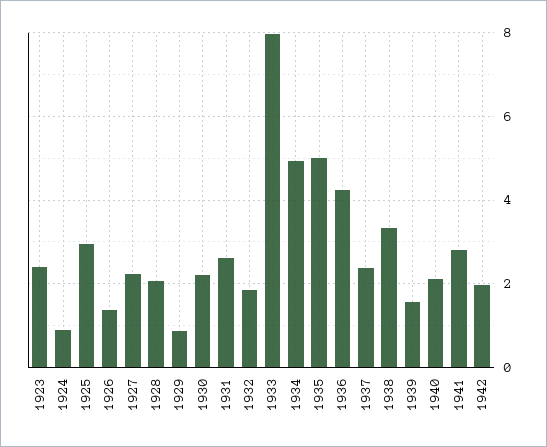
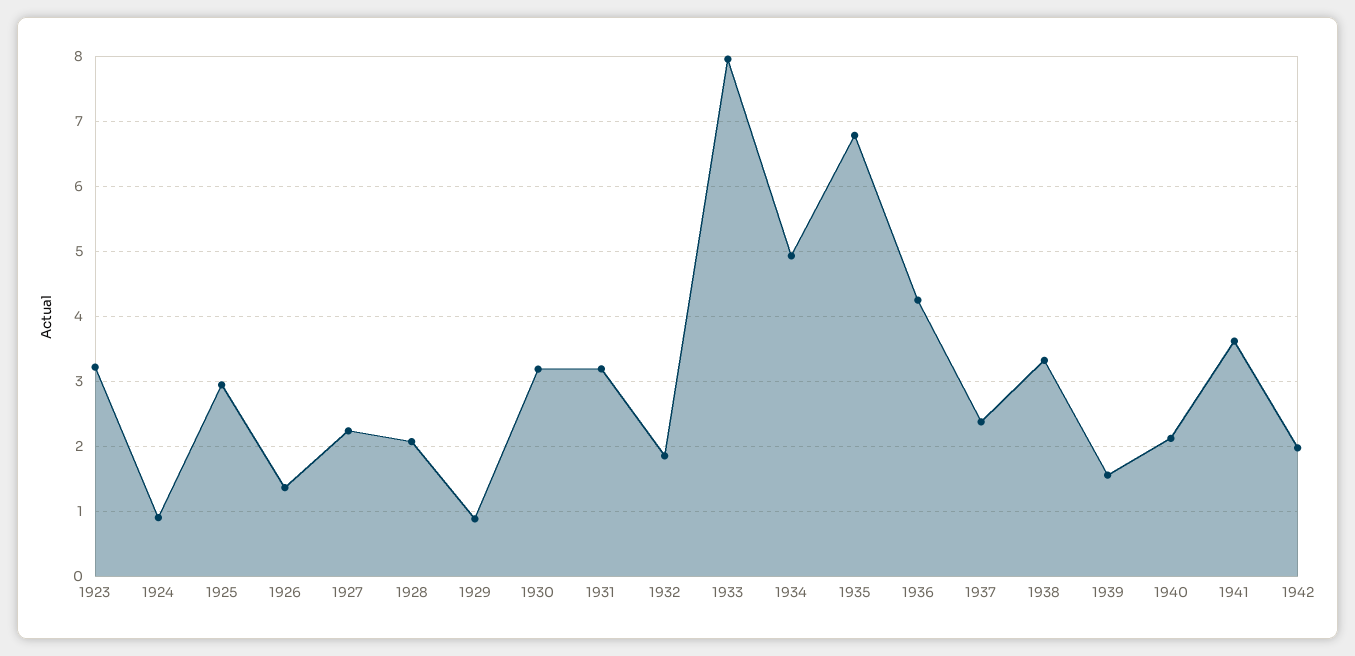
1923: 2.4 -> 3.2
1930: 2.2 -> 3.2
1931: 2.6 -> 3.2
1935: 5 -> 6.8
1941: 2.8 -> 3.6

